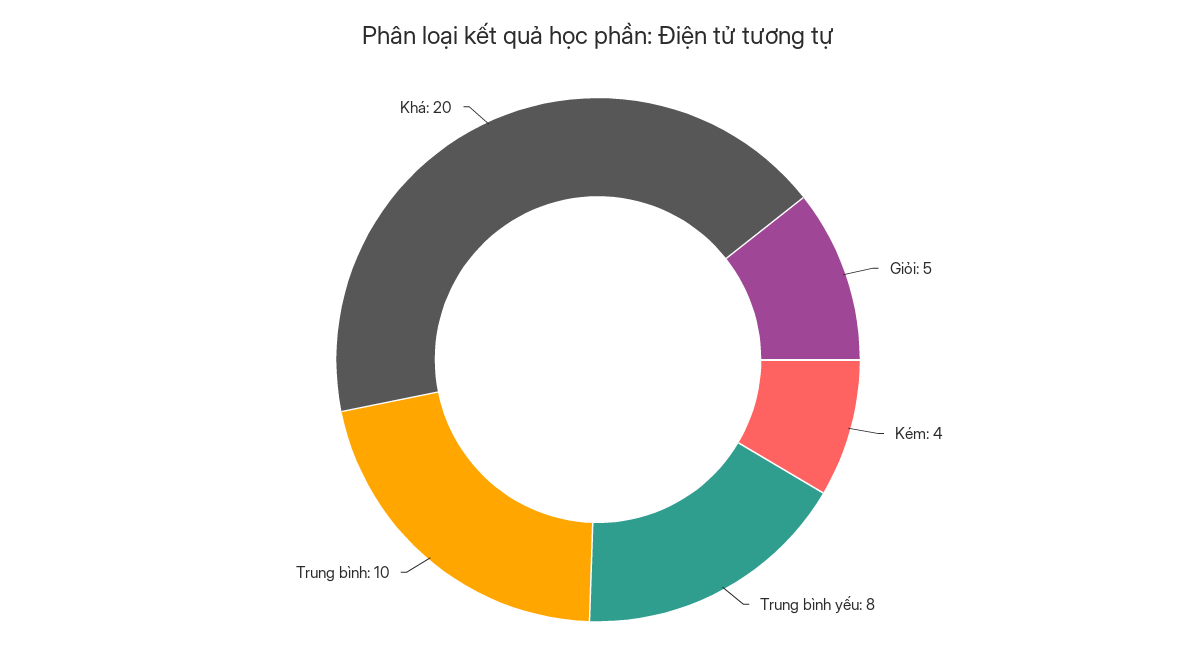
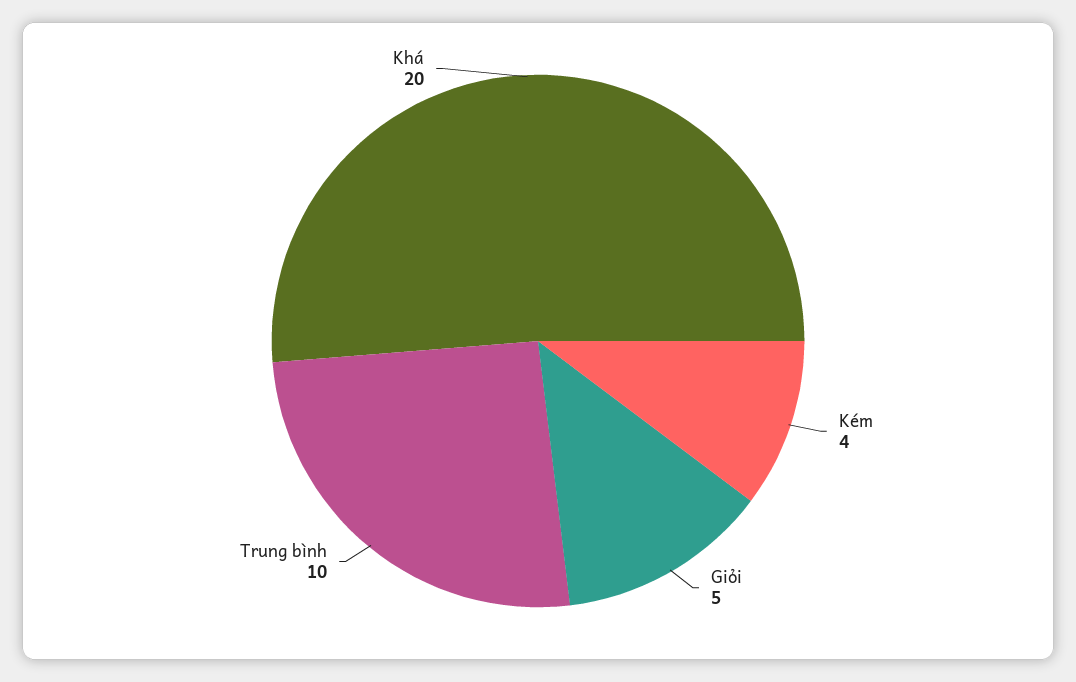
Trung bình yếu: 8 -> none

